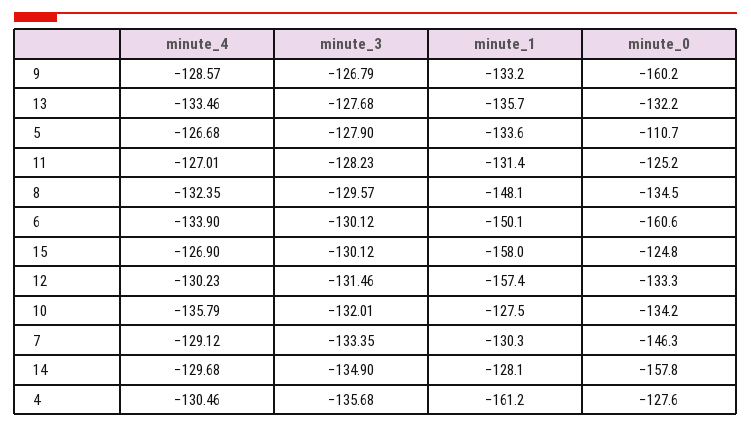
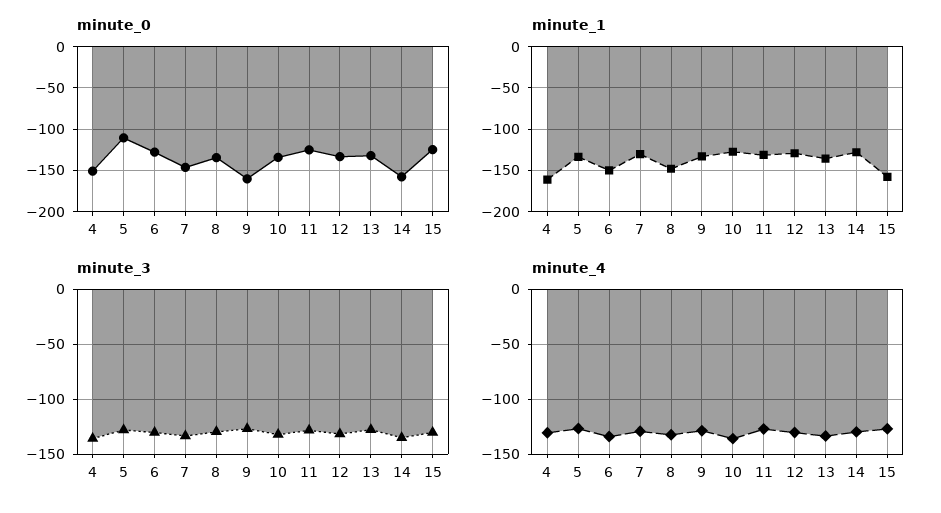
minute_0, 6: -160.6 -> -130
minute_1, 12: -157.4 -> -130
minute_0, 4: -127.6 -> -150

